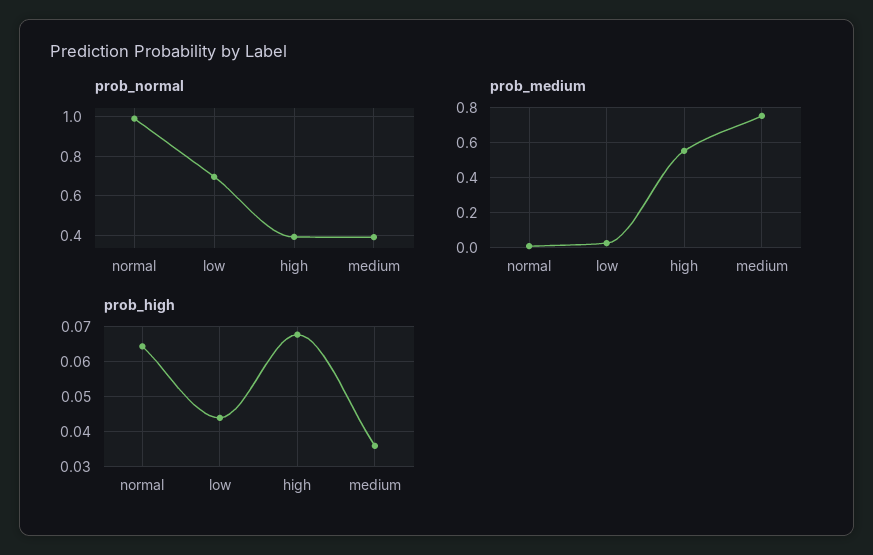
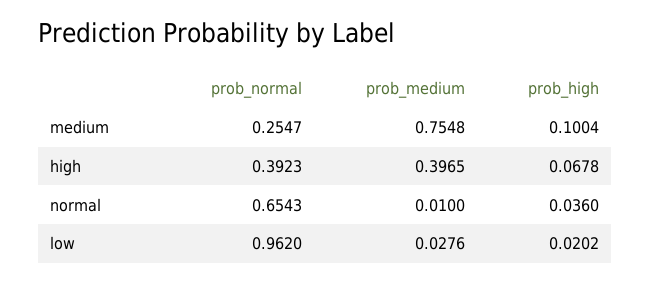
prob_normal, normal: 1 -> 0.6543
prob_normal, low: 0.7 -> 0.962
prob_normal, medium: 0.4 -> 0.2547
prob_medium, high: 0.55 -> 0.3965
prob_high, normal: 0.064 -> 0.036
prob_high, low: 0.044 -> 0.0202
prob_high, medium: 0.036 -> 0.1004

